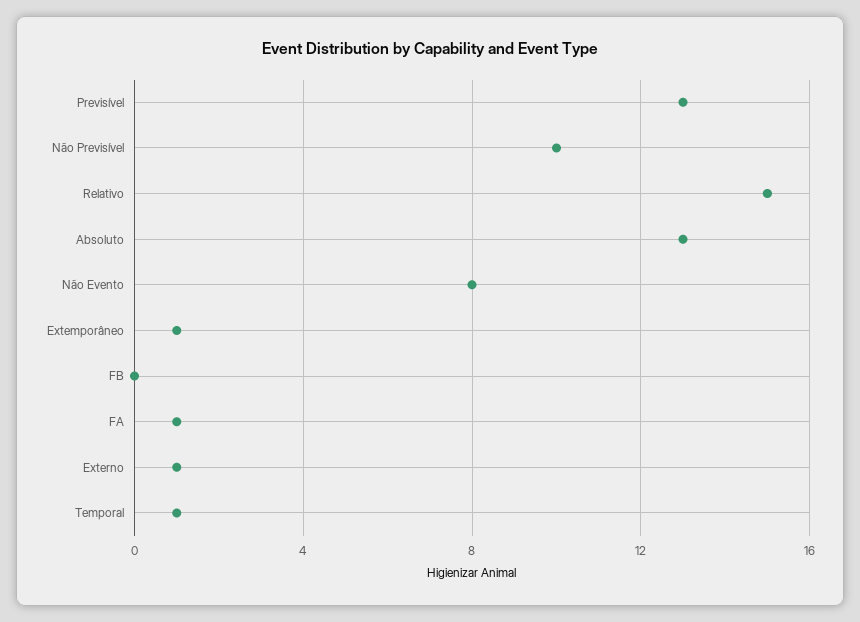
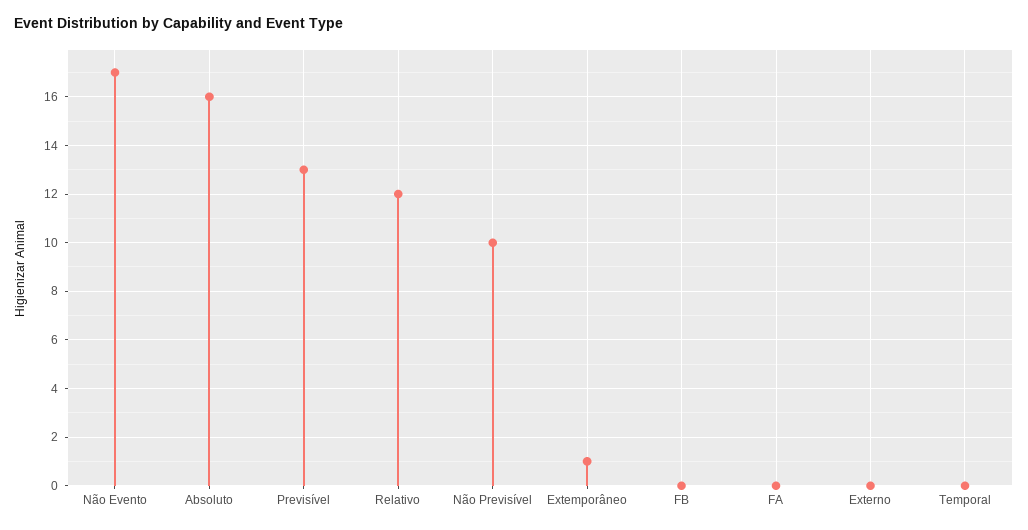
Relativo: 15 -> 12
Absoluto: 13 -> 16
Não Evento: 8 -> 17
FA: 1 -> 0
Externo: 1 -> 0
Temporal: 1 -> 0

